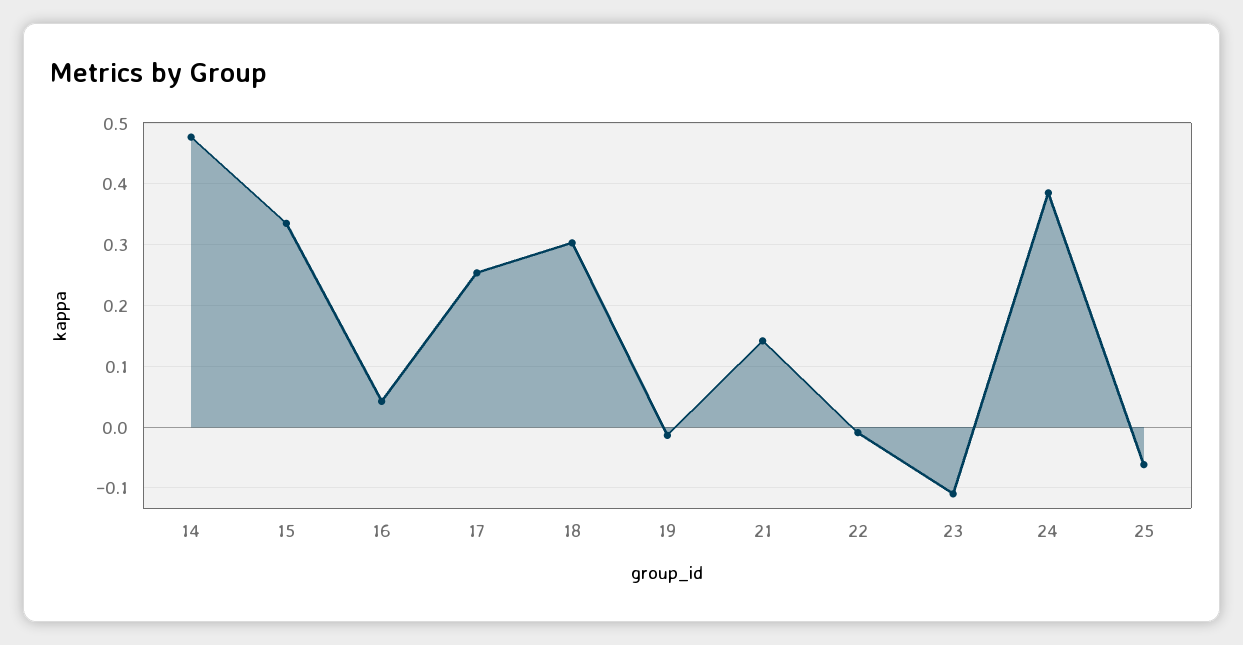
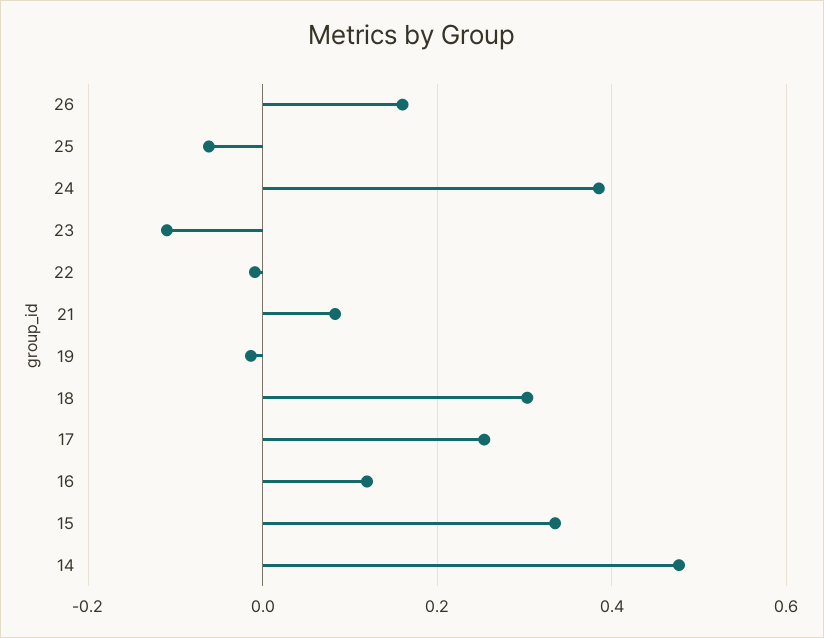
16: 0.04 -> 0.12
21: 0.14 -> 0.08
26: none -> 0.16

